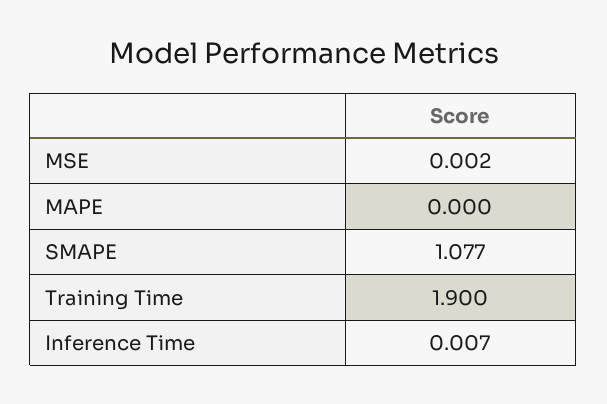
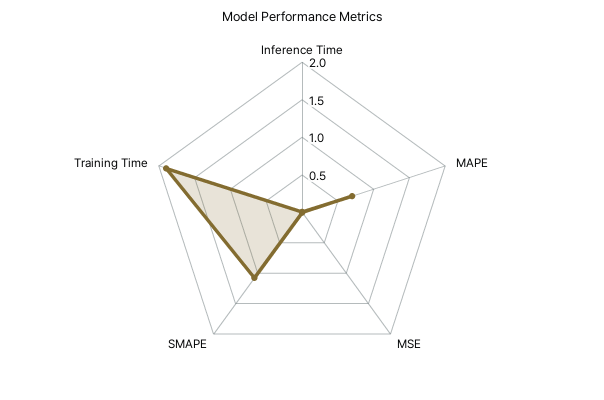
MAPE: 0 -> 0.75

